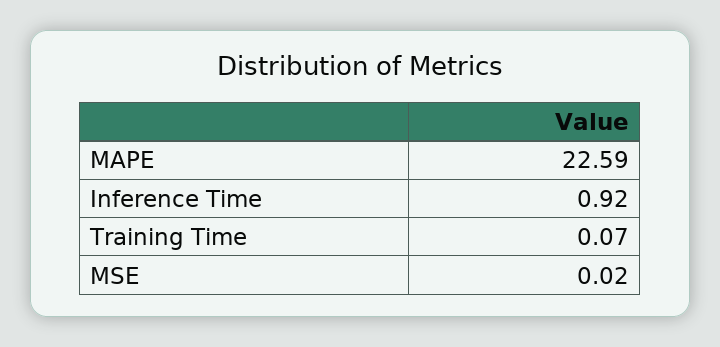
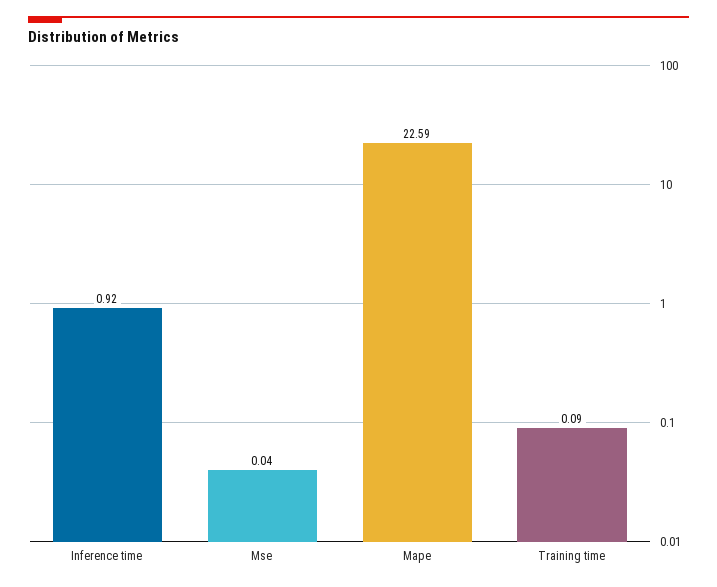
Training Time: 0.07 -> 0.09
MSE: 0.02 -> 0.04

